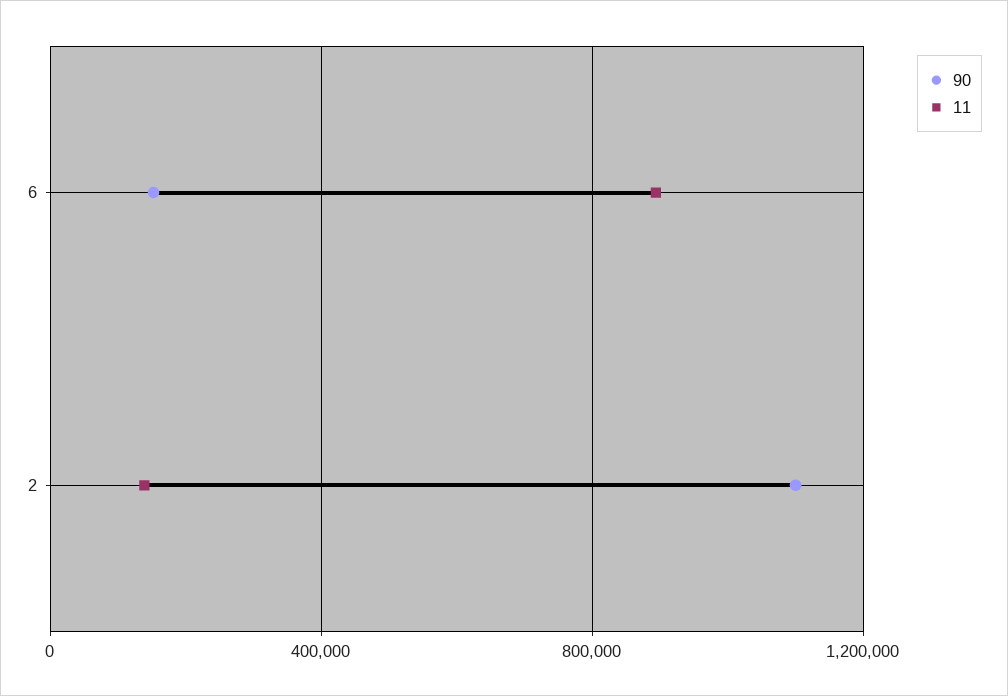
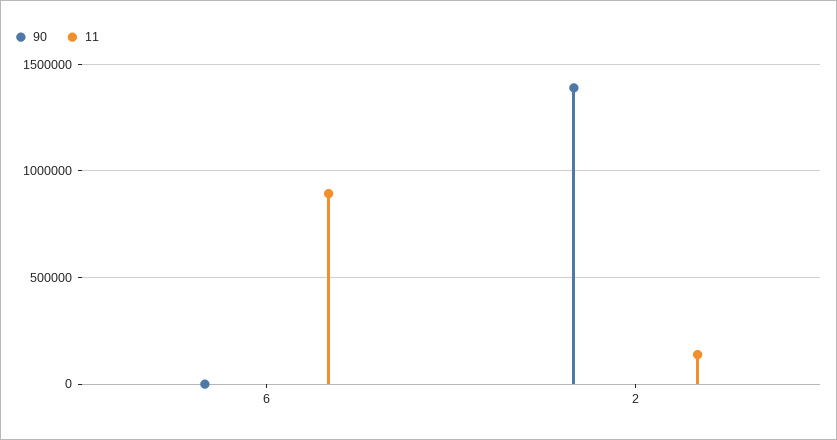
90, 6: 150000 -> 0
90, 2: 1100000 -> 1400000

